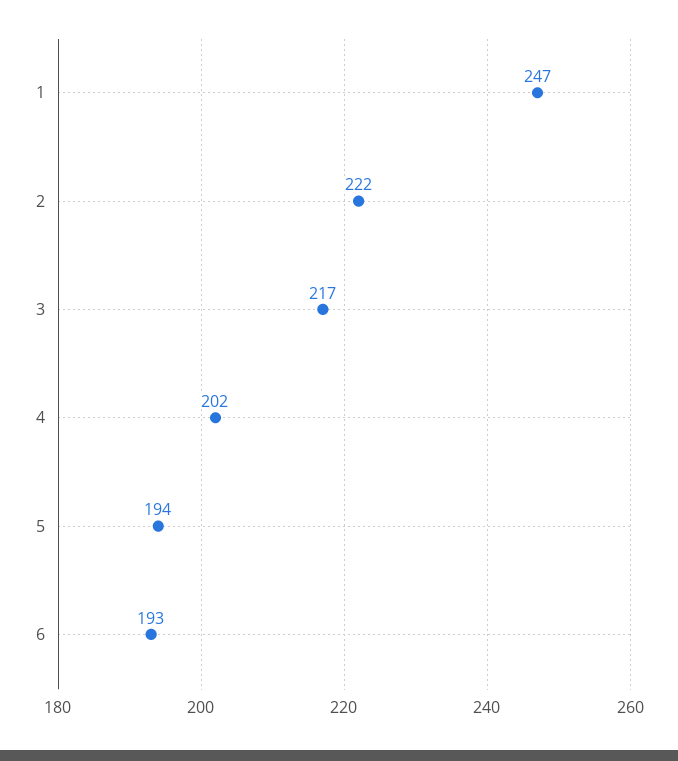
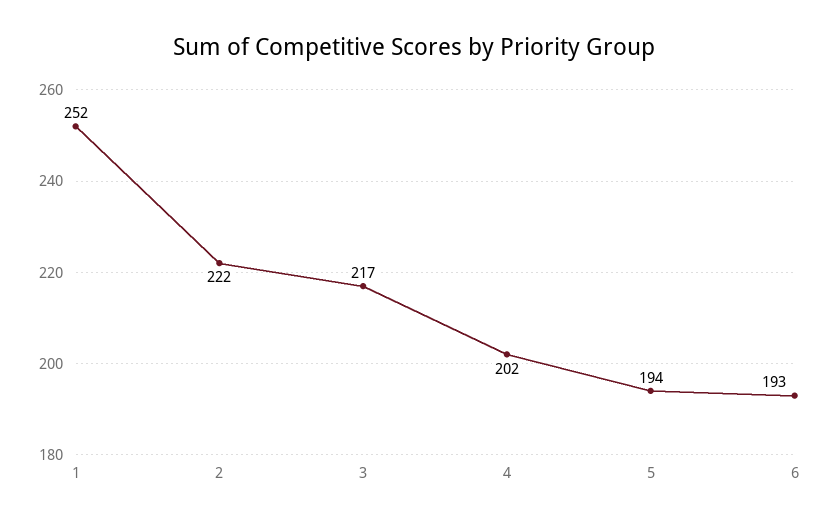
1: 247 -> 252

